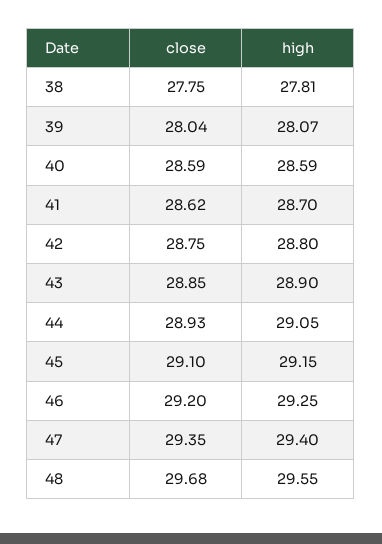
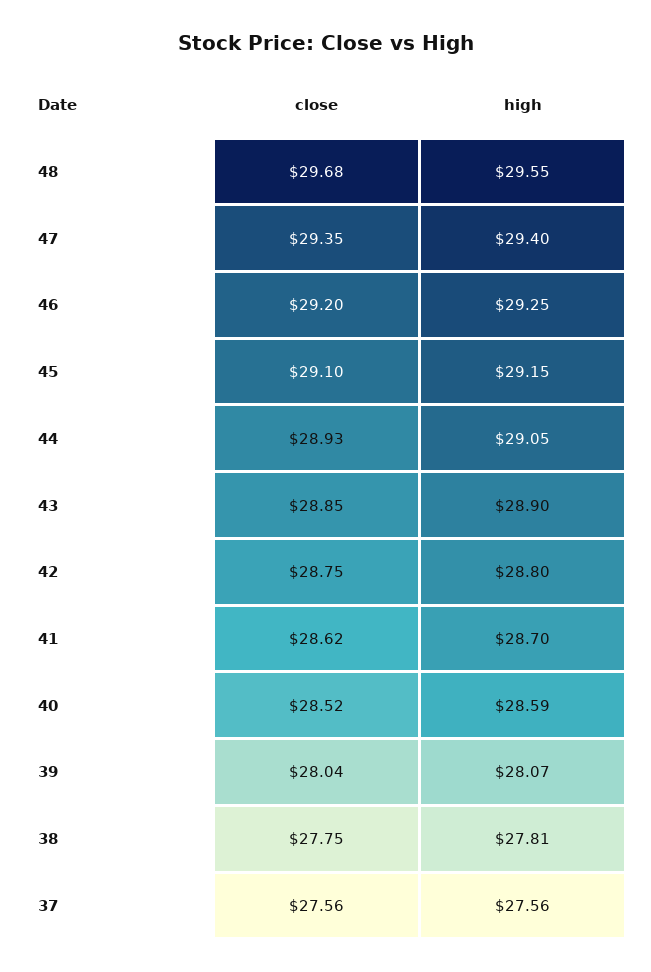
close, 40: 28.59 -> 28.52
close, 37: none -> 27.56
high, 37: none -> 27.56

